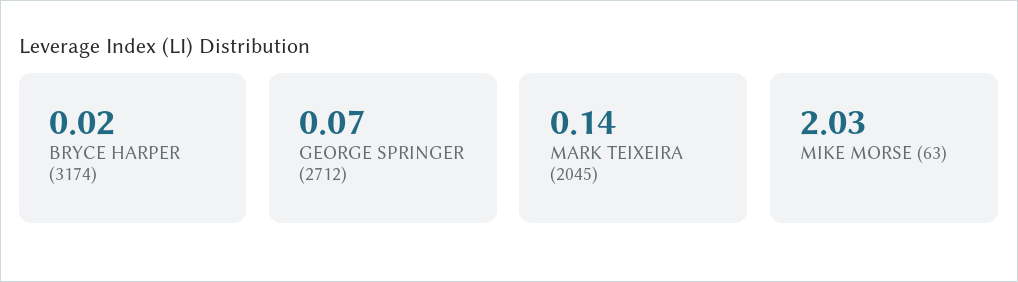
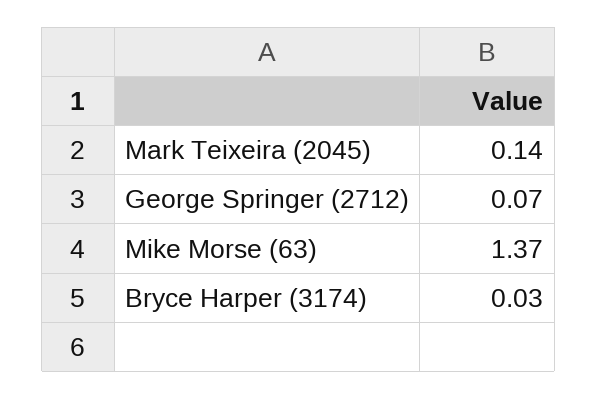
BRYCE HARPER (3174): 0.02 -> 0.03
MIKE MORSE (63): 2.03 -> 1.37

